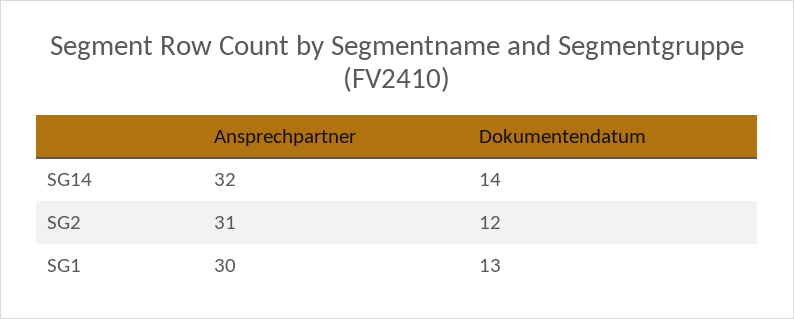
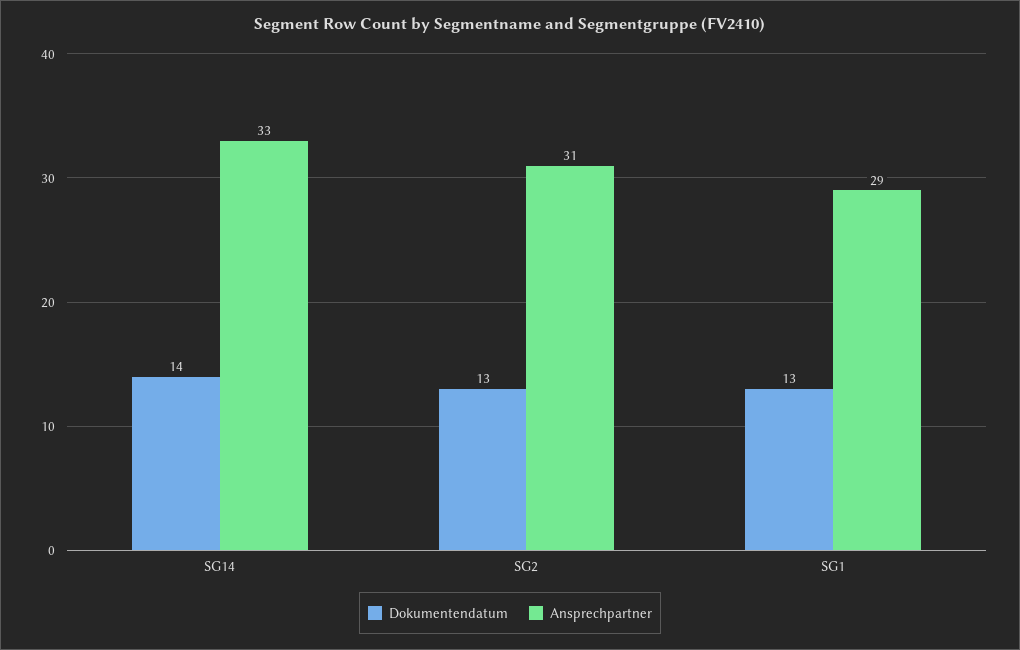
Ansprechpartner, SG14: 32 -> 33
Dokumentendatum, SG2: 12 -> 13
Ansprechpartner, SG1: 30 -> 29

